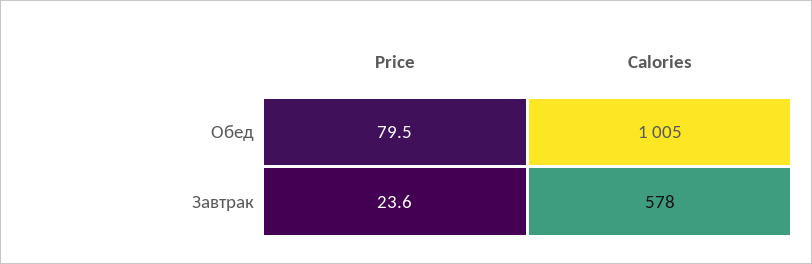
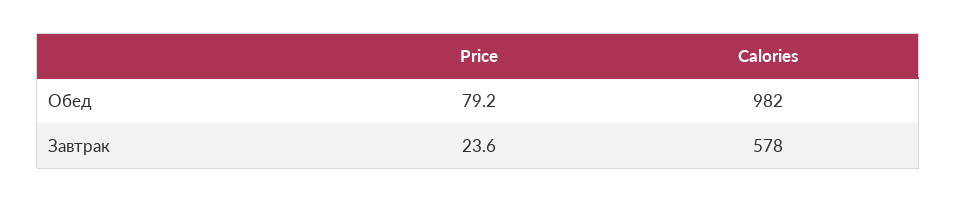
Price, Обед: 79.5 -> 79.2
Calories, Обед: 1005 -> 982

